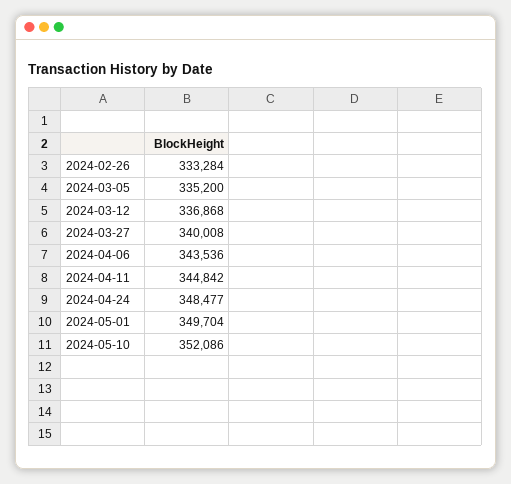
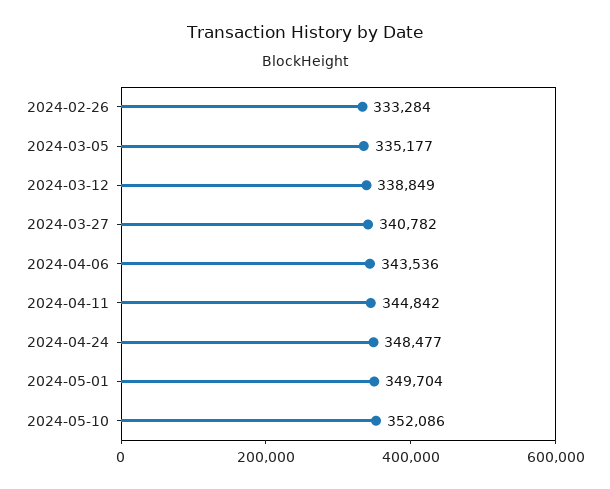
2024-03-05: 335200 -> 335177
2024-03-12: 336868 -> 338849
2024-03-27: 340008 -> 340782

